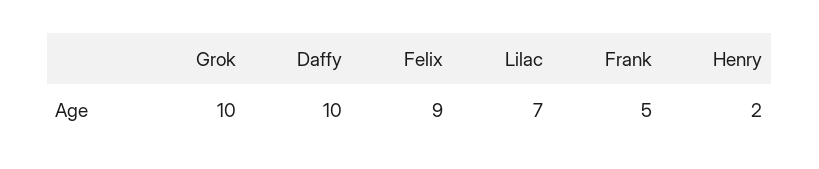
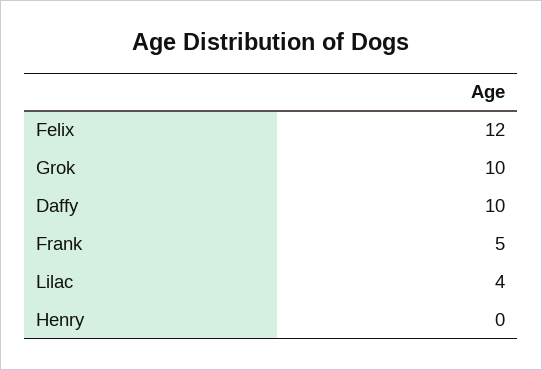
Felix: 9 -> 12
Lilac: 7 -> 4
Henry: 2 -> 0

